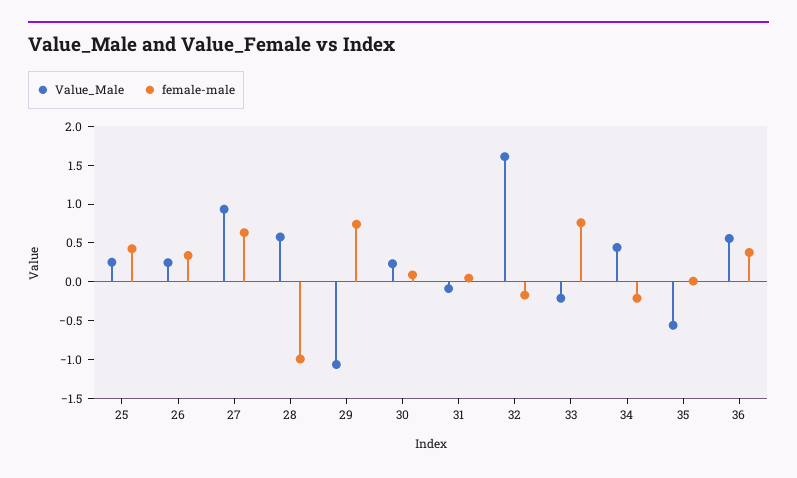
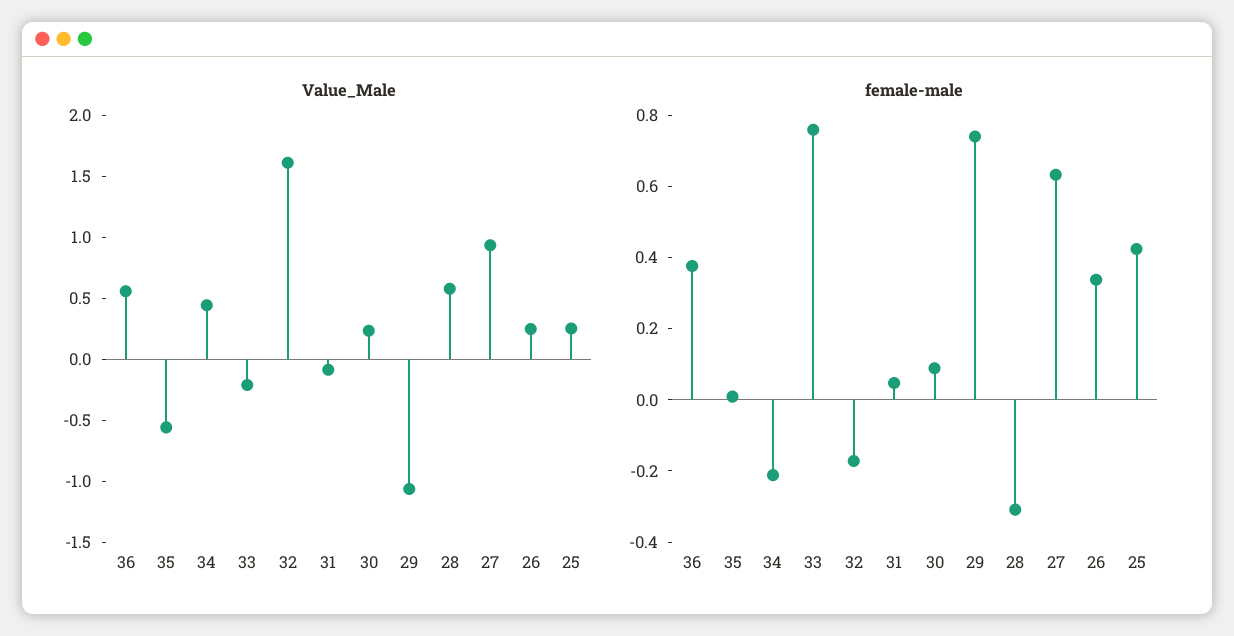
female-male, 28: -1 -> -0.3

